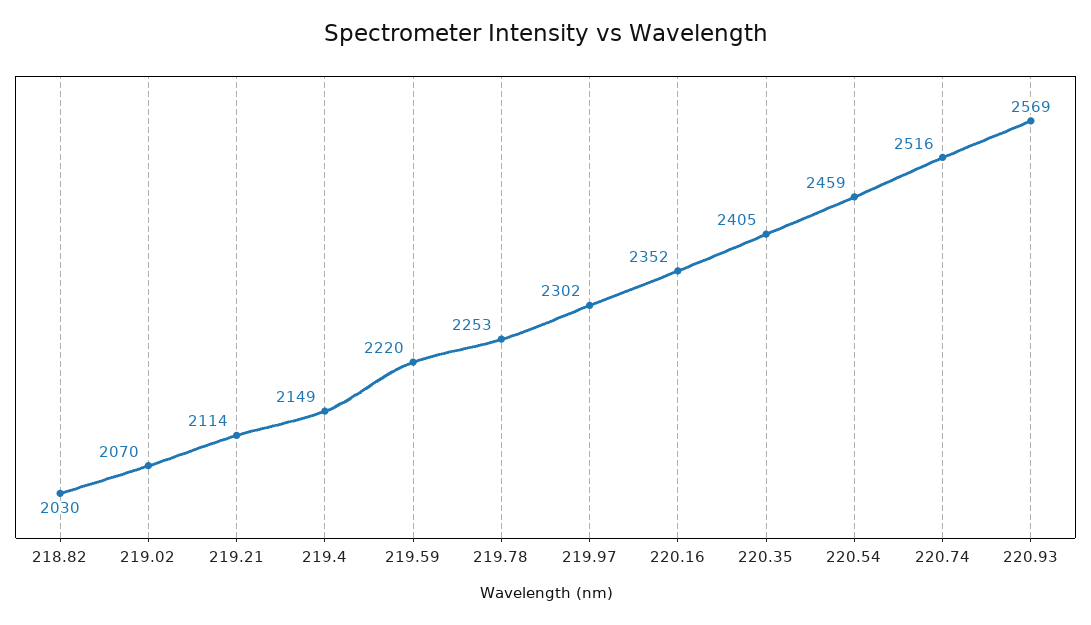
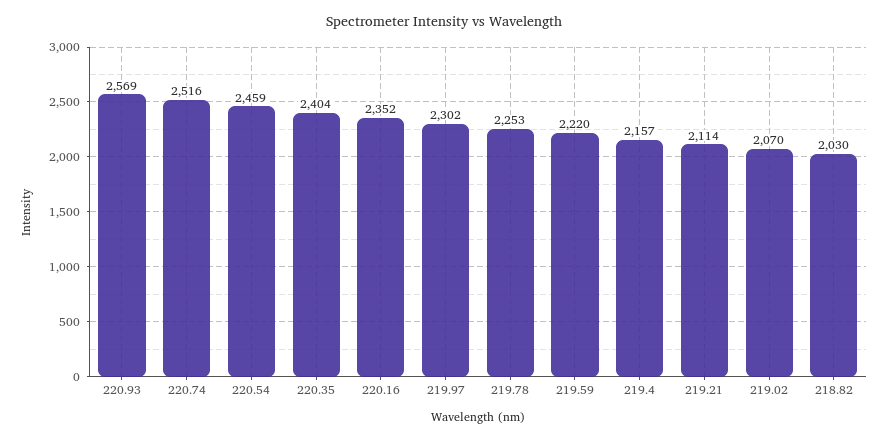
219.4: 2149 -> 2157
220.35: 2405 -> 2404

